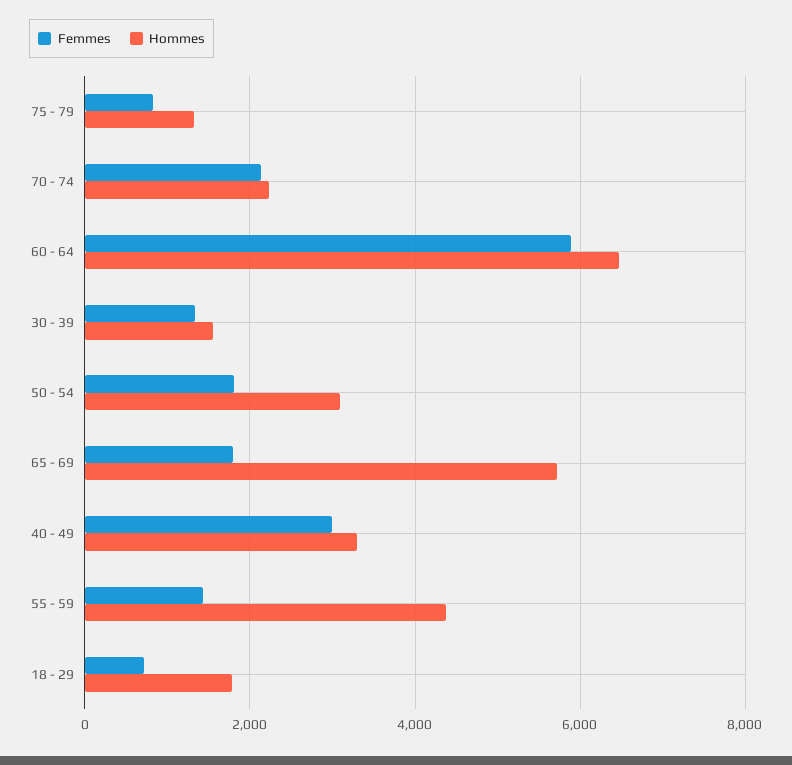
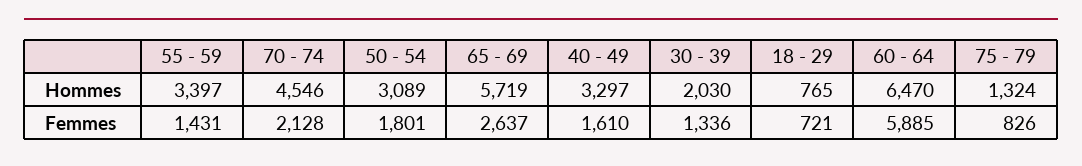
Hommes, 70 - 74: 2200 -> 4546
Hommes, 30 - 39: 1600 -> 2030
Femmes, 65 - 69: 1800 -> 2637
Femmes, 40 - 49: 3000 -> 1610
Hommes, 55 - 59: 4400 -> 3397
Hommes, 18 - 29: 1800 -> 765

